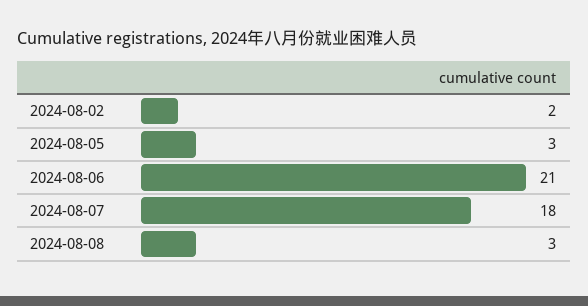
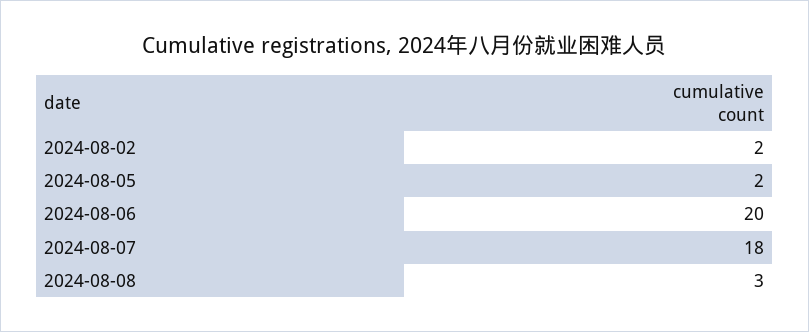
2024-08-05: 3 -> 2
2024-08-06: 21 -> 20

